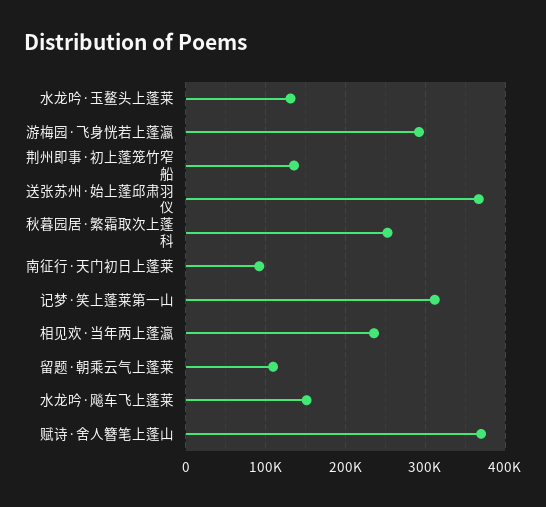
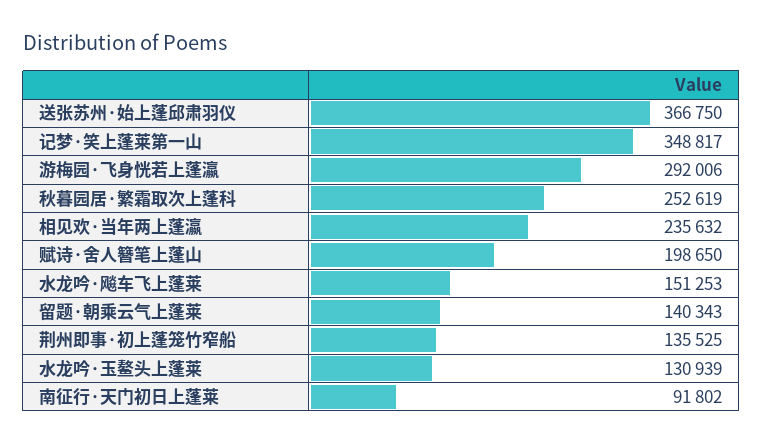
记梦·笑上蓬莱第一山: 310000 -> 348817
留题·朝乘云气上蓬莱: 110000 -> 140343
赋诗·舍人簪笔上蓬山: 370000 -> 198650

